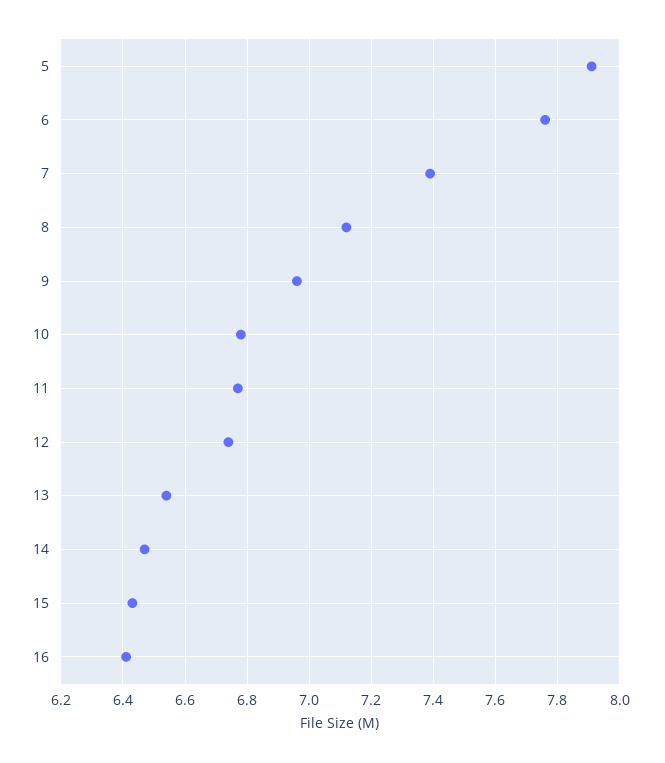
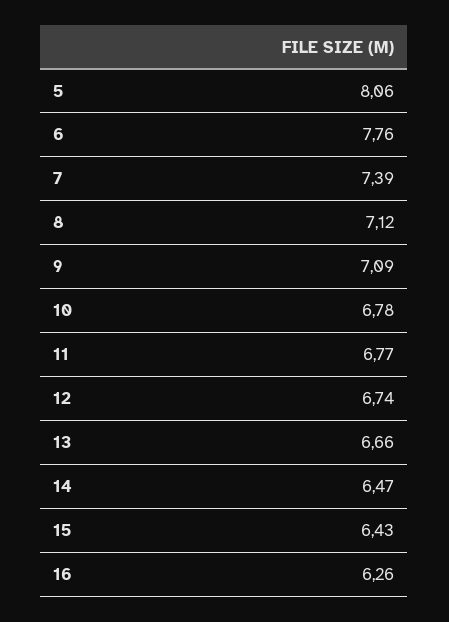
5: 7.9 -> 8.06
9: 6.95 -> 7.09
13: 6.55 -> 6.66
16: 6.4 -> 6.26

